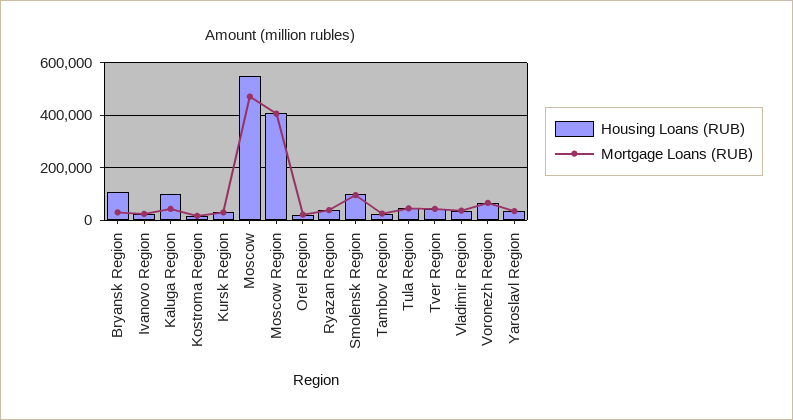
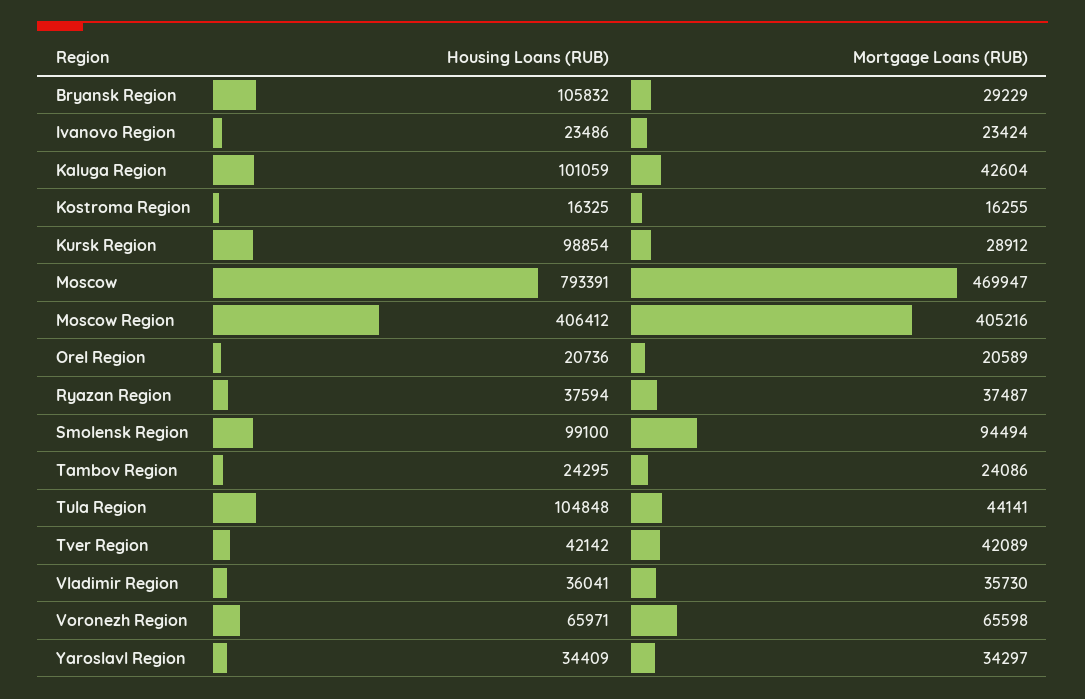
Housing Loans (RUB), Kursk Region: 25000 -> 98854
Housing Loans (RUB), Moscow: 550000 -> 793391
Housing Loans (RUB), Tula Region: 50000 -> 104848

